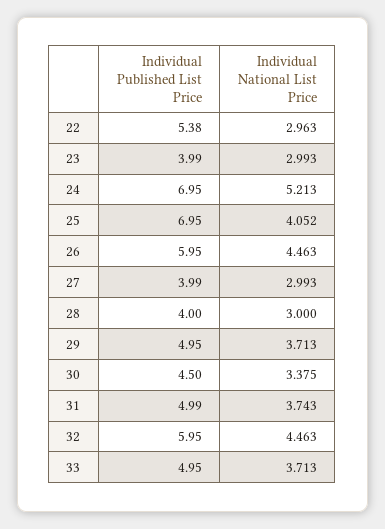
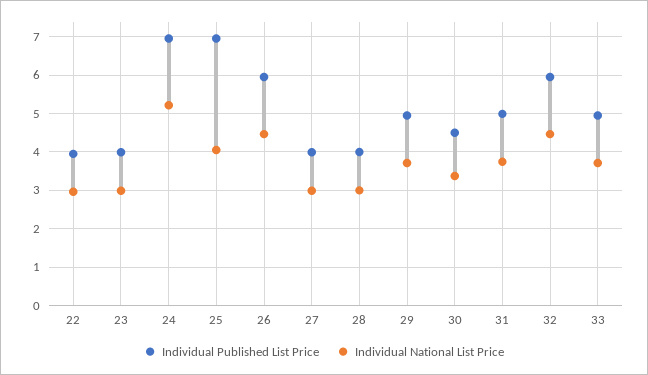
Individual Published List Price, 22: 5.38 -> 4

